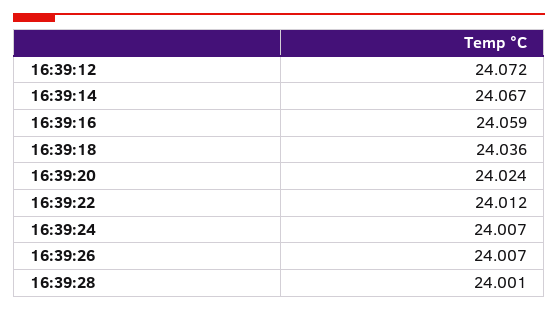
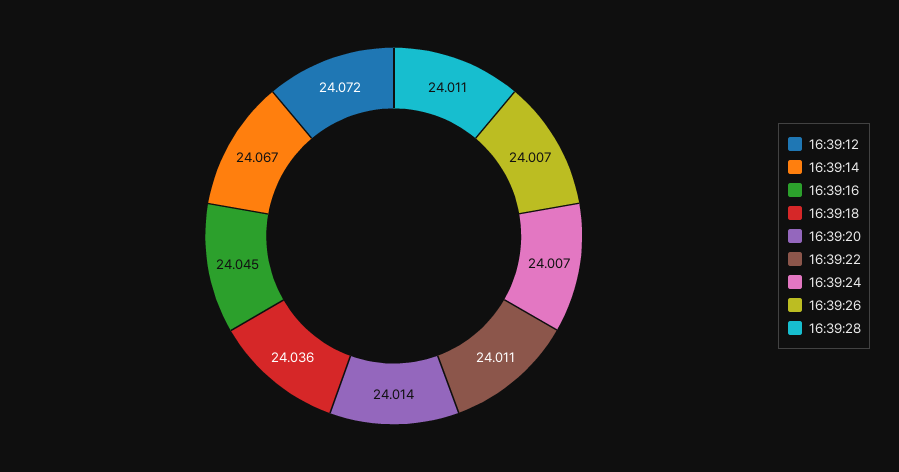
16:39:16: 24.059 -> 24.045
16:39:20: 24.024 -> 24.014
16:39:22: 24.012 -> 24.011
16:39:28: 24.001 -> 24.011

